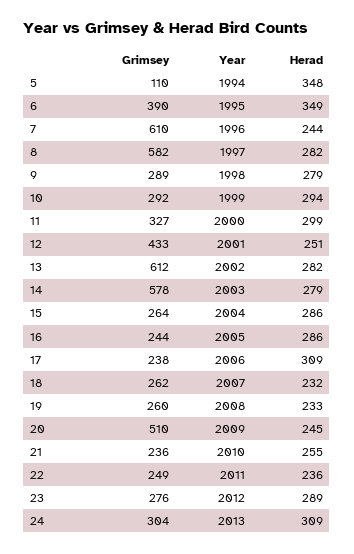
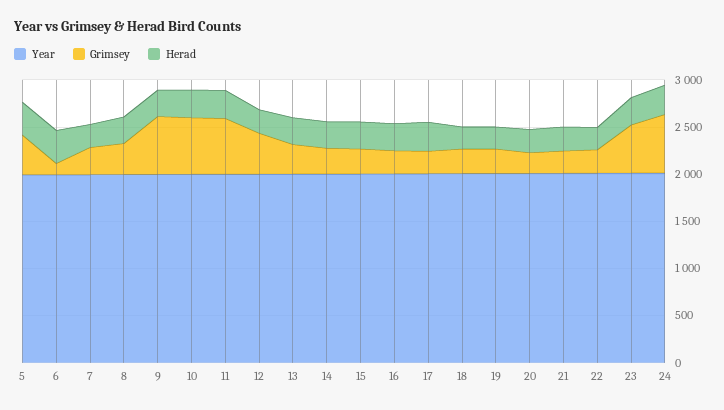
Grimsey, 5: 110 -> 400
Grimsey, 6: 390 -> 100
Grimsey, 7: 610 -> 300
Grimsey, 8: 582 -> 300
Grimsey, 9: 289 -> 600
Grimsey, 10: 292 -> 600
Grimsey, 11: 327 -> 600
Grimsey, 13: 612 -> 300
Grimsey, 14: 578 -> 300
Grimsey, 20: 510 -> 200
Grimsey, 23: 276 -> 500
Grimsey, 24: 304 -> 600

